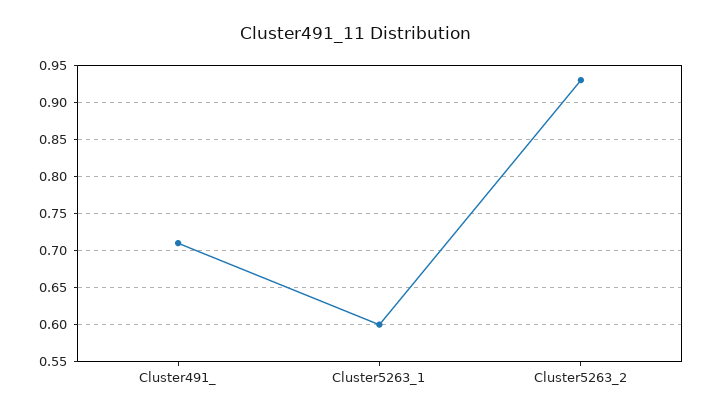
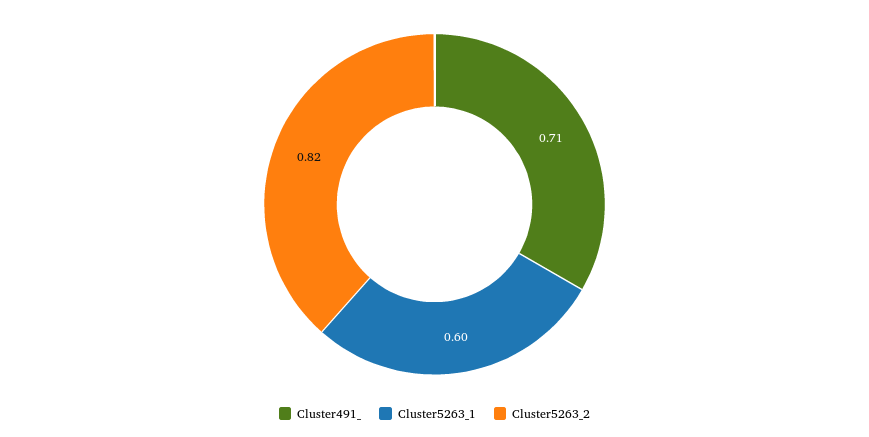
Cluster5263_2: 0.93 -> 0.82

